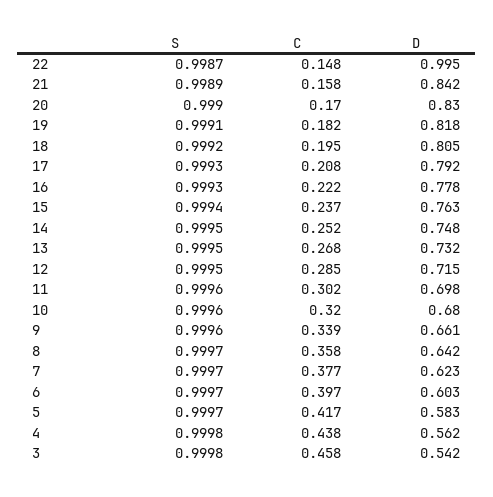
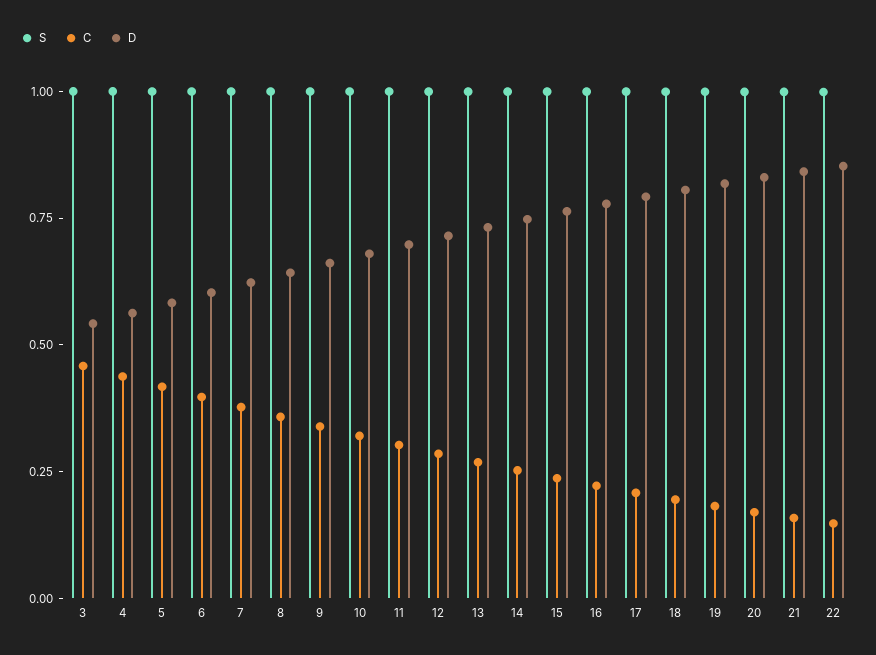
D, 22: 0.995 -> 0.85

